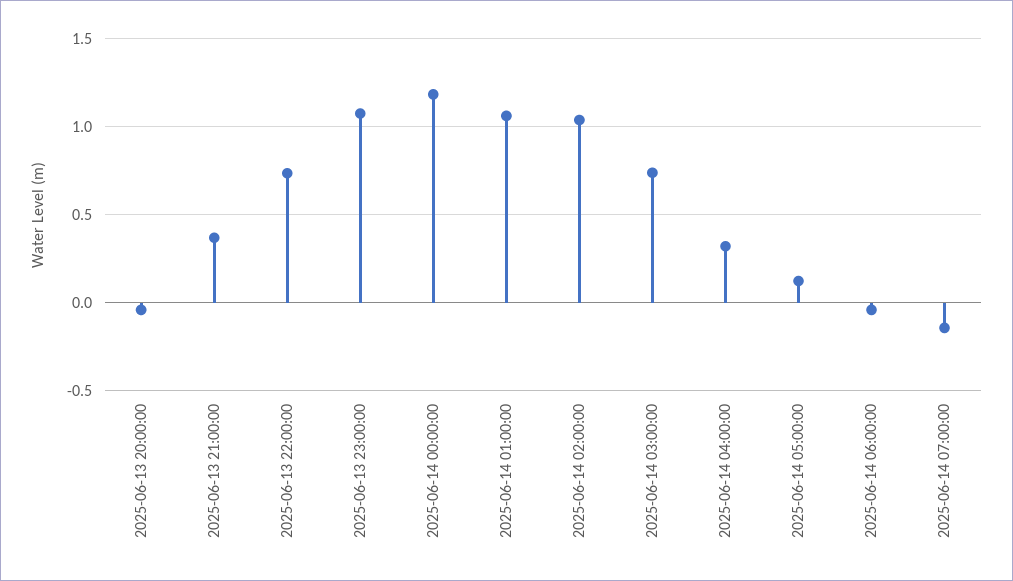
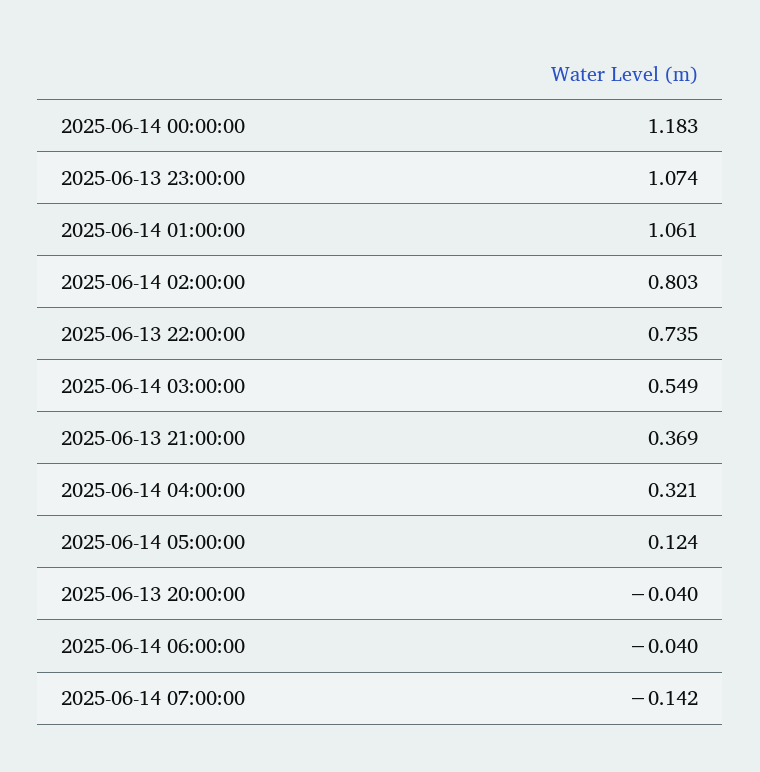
2025-06-14 02:00:00: 1.05 -> 0.803
2025-06-14 03:00:00: 0.75 -> 0.549

